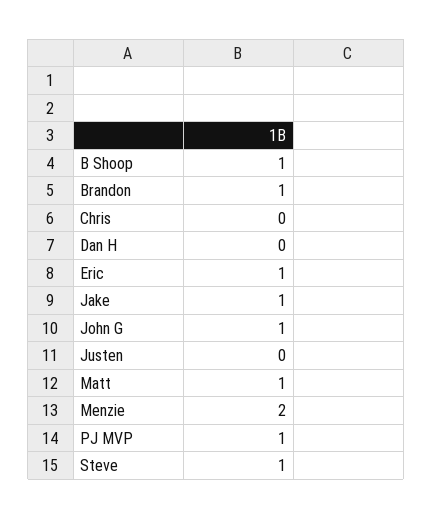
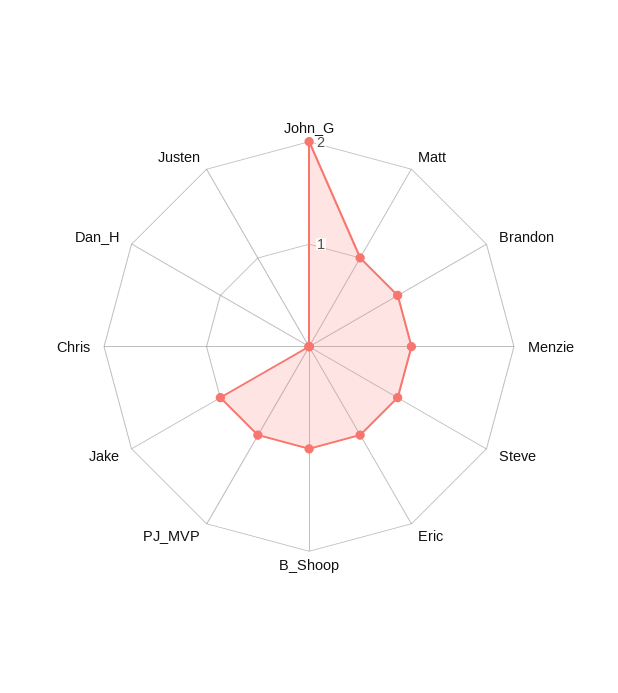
John G: 1 -> 2
Menzie: 2 -> 1

